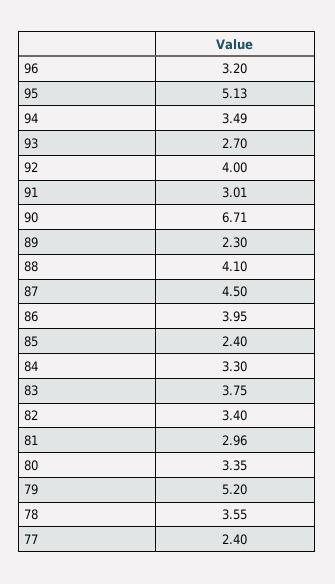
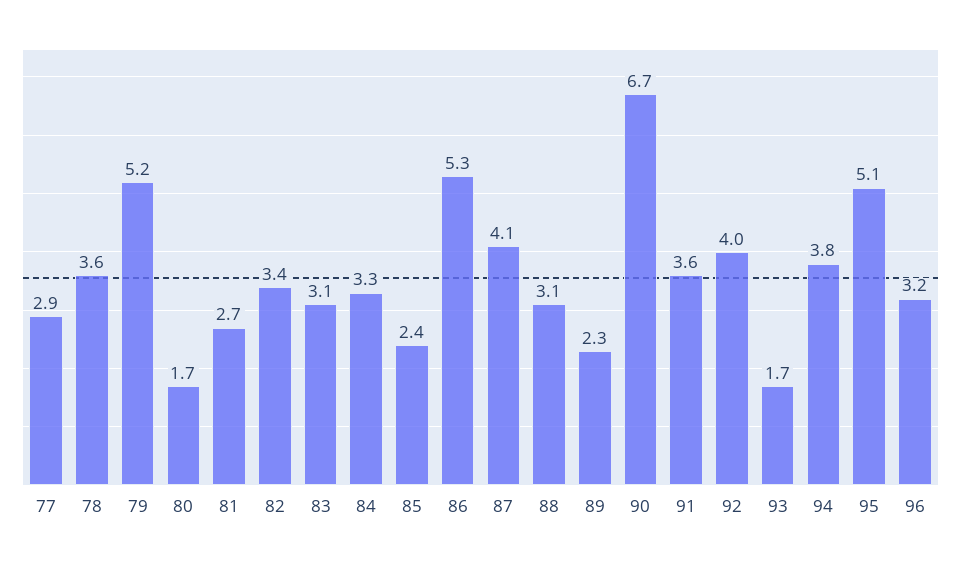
94: 3.49 -> 3.8
93: 2.7 -> 1.7
91: 3.01 -> 3.6
88: 4.1 -> 3.1
87: 4.5 -> 4.1
86: 3.95 -> 5.3
83: 3.75 -> 3.1
81: 2.96 -> 2.7
80: 3.35 -> 1.7
77: 2.4 -> 2.9

